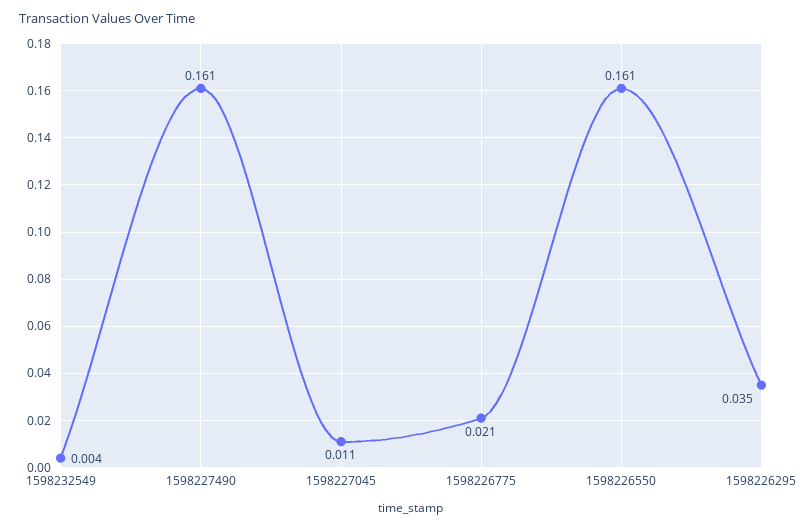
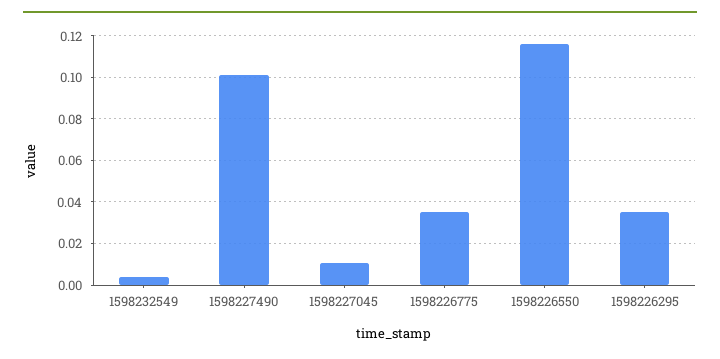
1598227490: 0.161 -> 0.1
1598226775: 0.021 -> 0.035
1598226550: 0.161 -> 0.115

